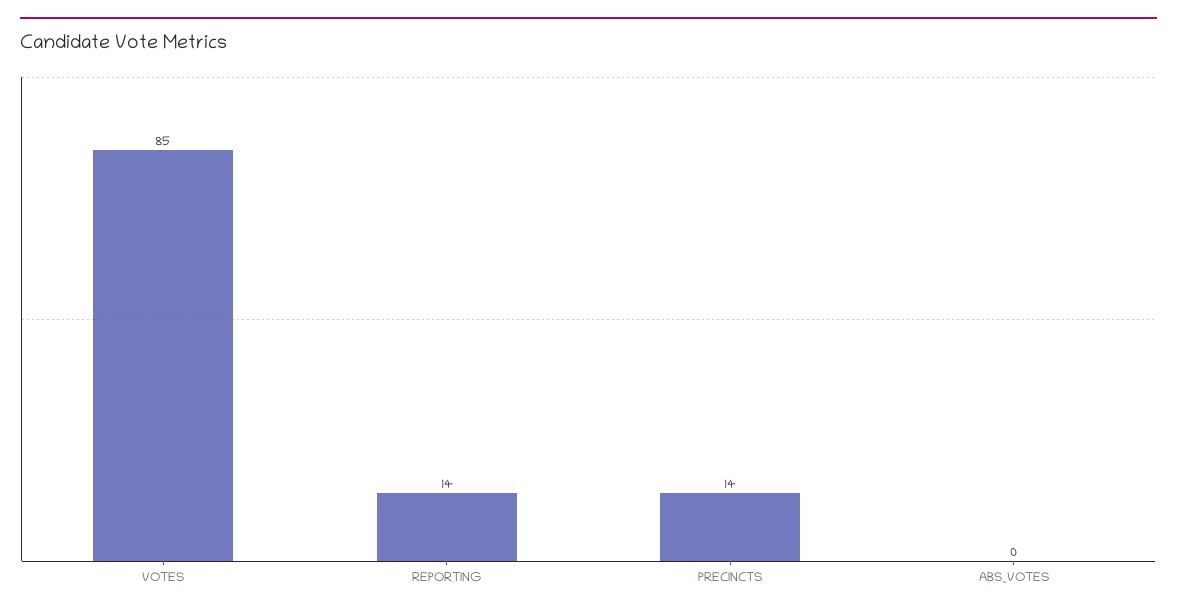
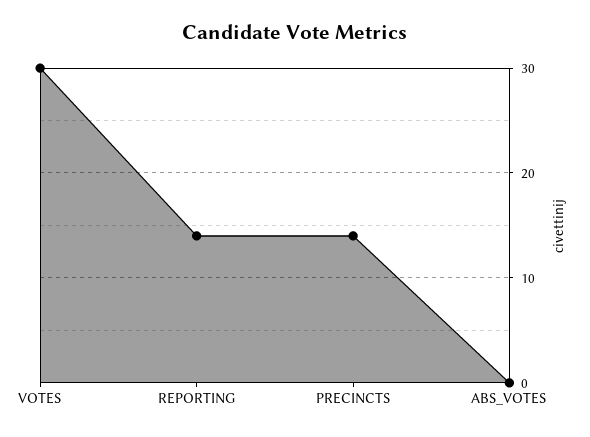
VOTES: 85 -> 30

